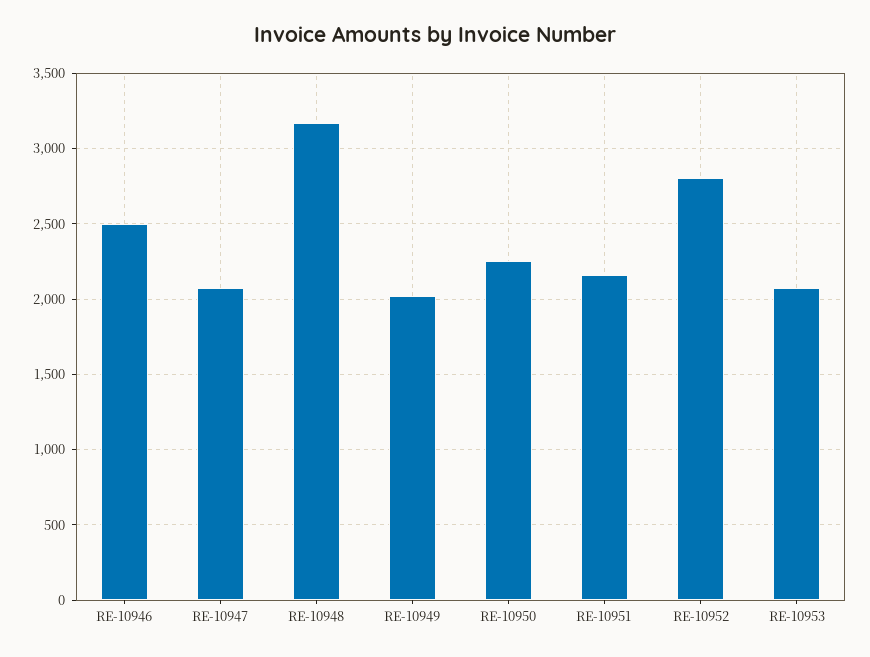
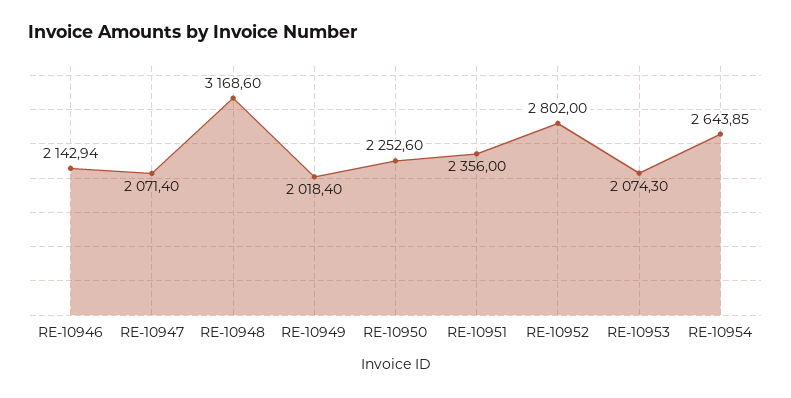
RE-10946: 2500 -> 2142.94
RE-10951: 2150 -> 2356
RE-10954: none -> 2643.85

